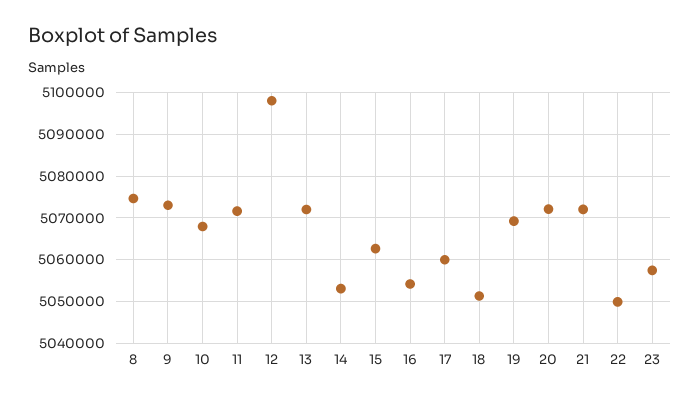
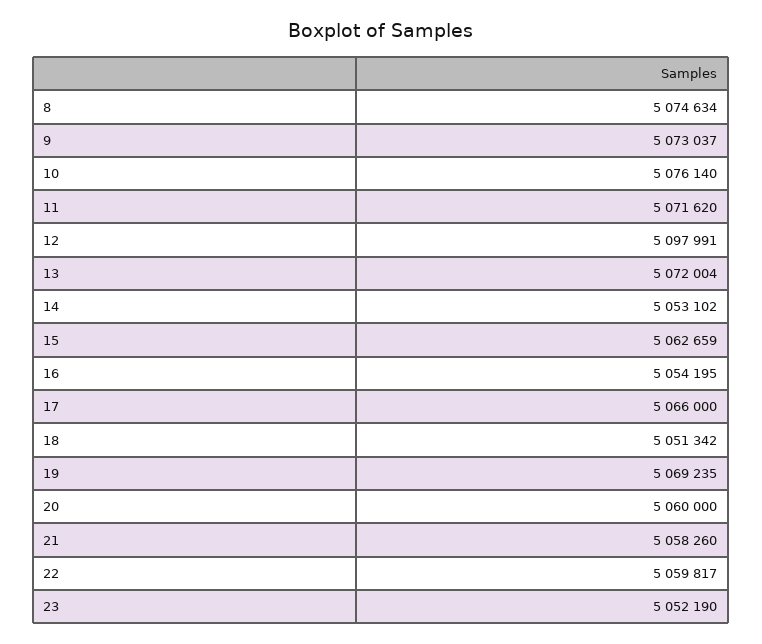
10: 5068000 -> 5076140
17: 5060000 -> 5066000
20: 5072000 -> 5060000
21: 5072000 -> 5058260
22: 5050000 -> 5059817
23: 5058000 -> 5052190

